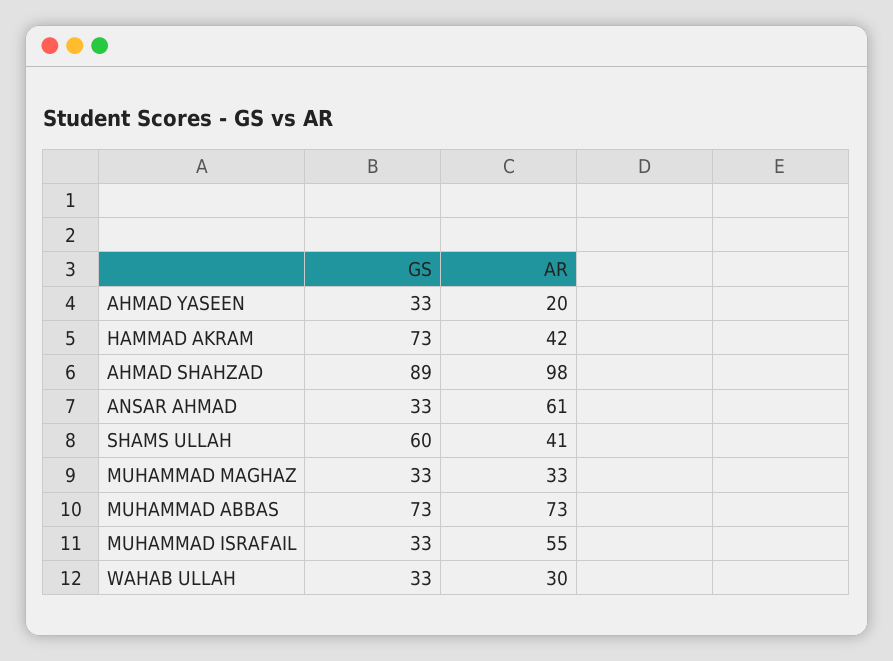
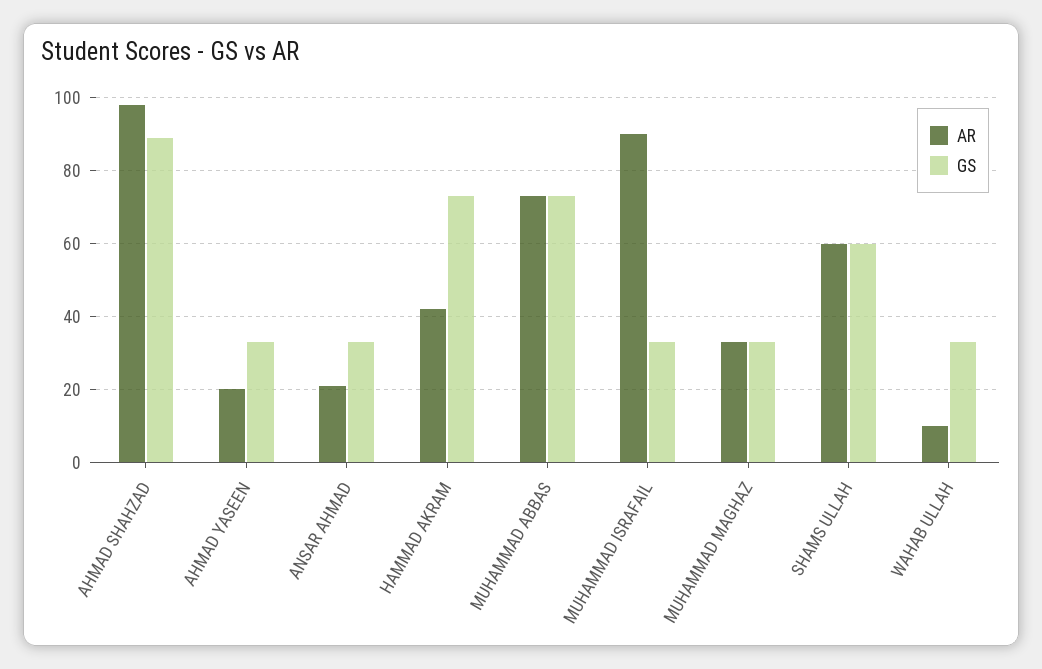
AR, ANSAR AHMAD: 61 -> 20
AR, SHAMS ULLAH: 41 -> 60
AR, MUHAMMAD ISRAFAIL: 55 -> 90
AR, WAHAB ULLAH: 30 -> 10

